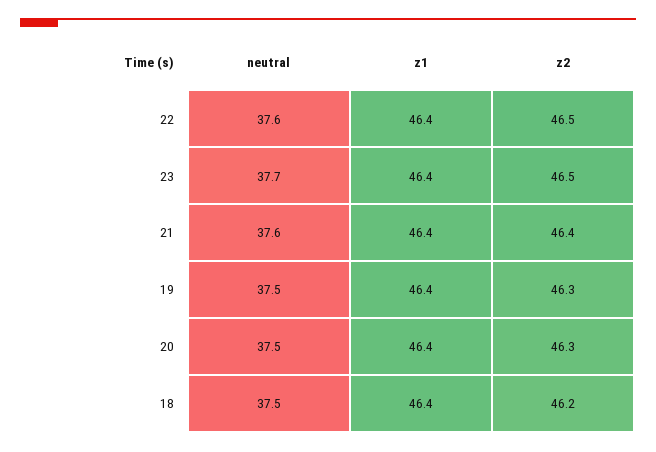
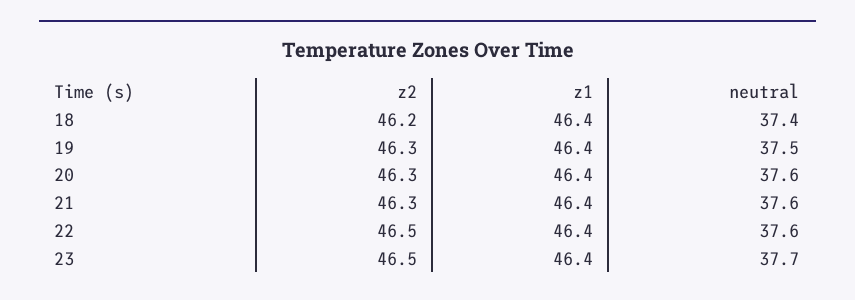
z2, 21: 46.4 -> 46.3
neutral, 20: 37.5 -> 37.6
neutral, 18: 37.5 -> 37.4

